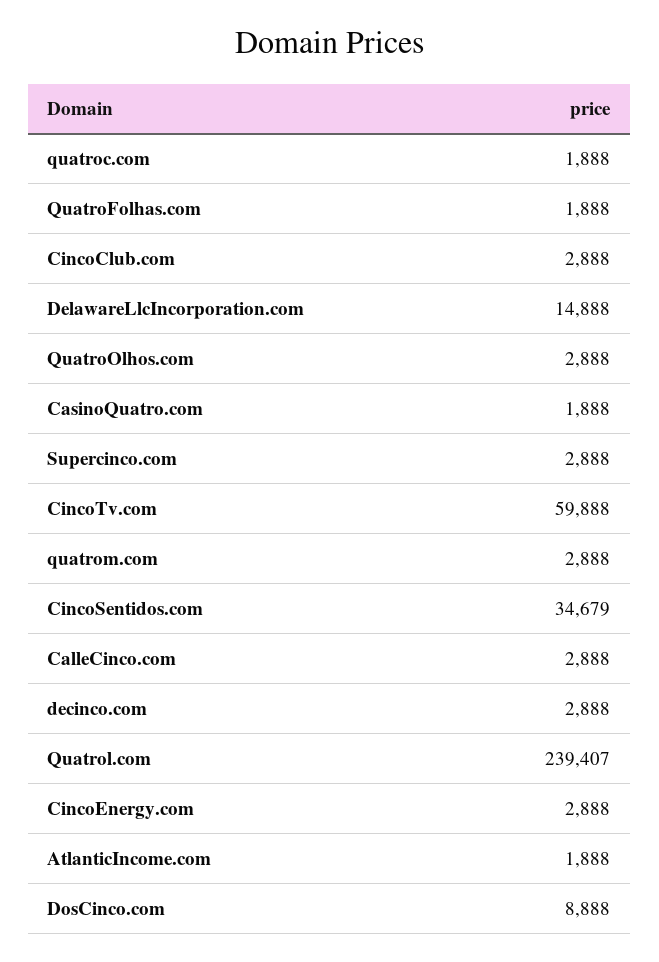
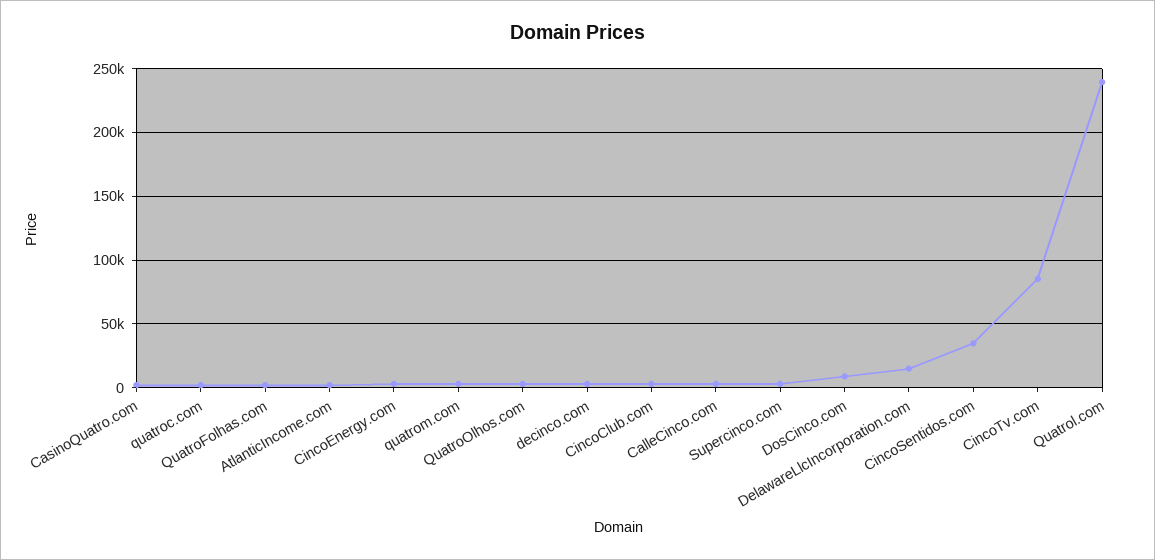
CincoTv.com: 59888 -> 85000

